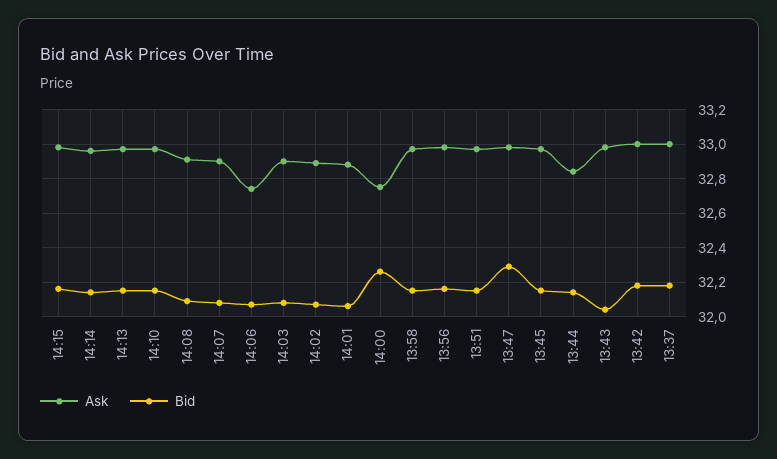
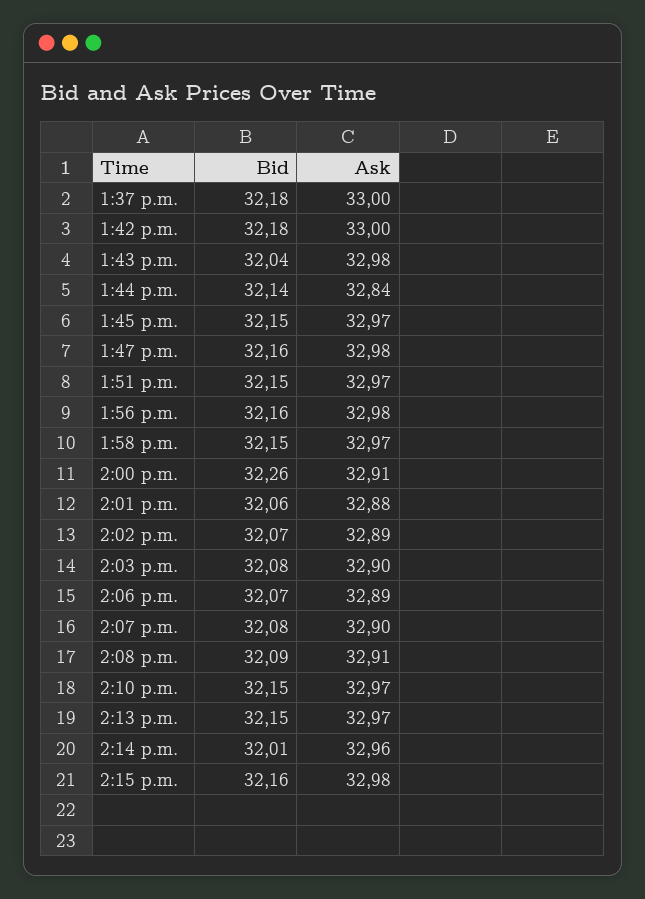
Bid, 14:14: 32.15 -> 32.01
Ask, 14:06: 32.75 -> 32.89
Ask, 14:00: 32.75 -> 32.91
Bid, 13:47: 32.3 -> 32.16

